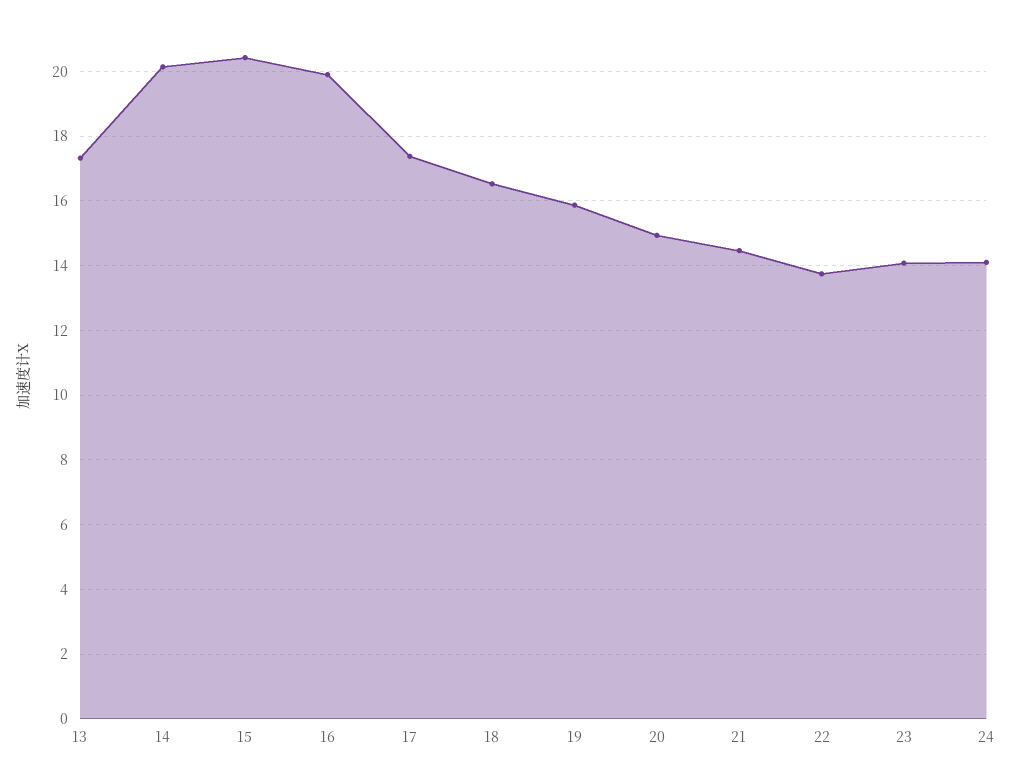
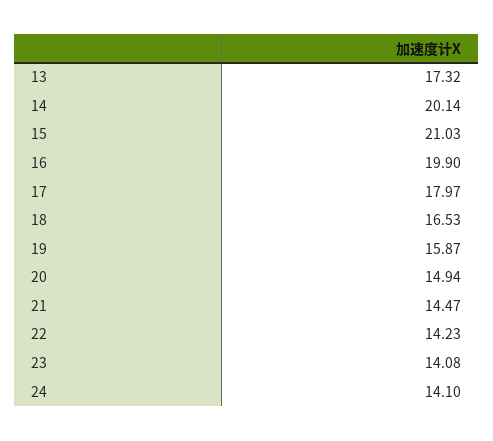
15: 20.4 -> 21.03
17: 17.4 -> 17.97
22: 13.8 -> 14.23

